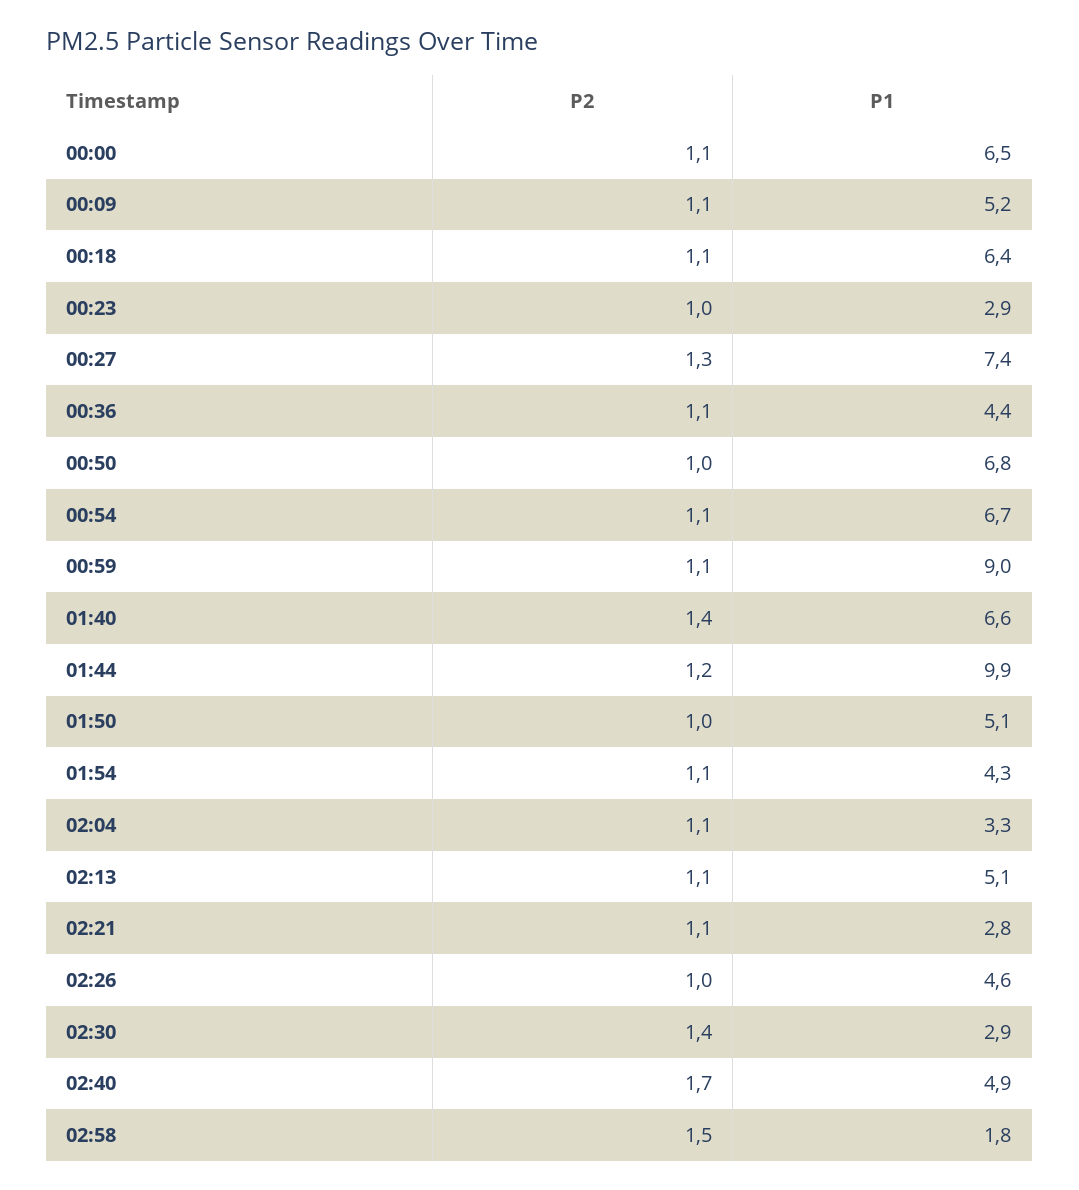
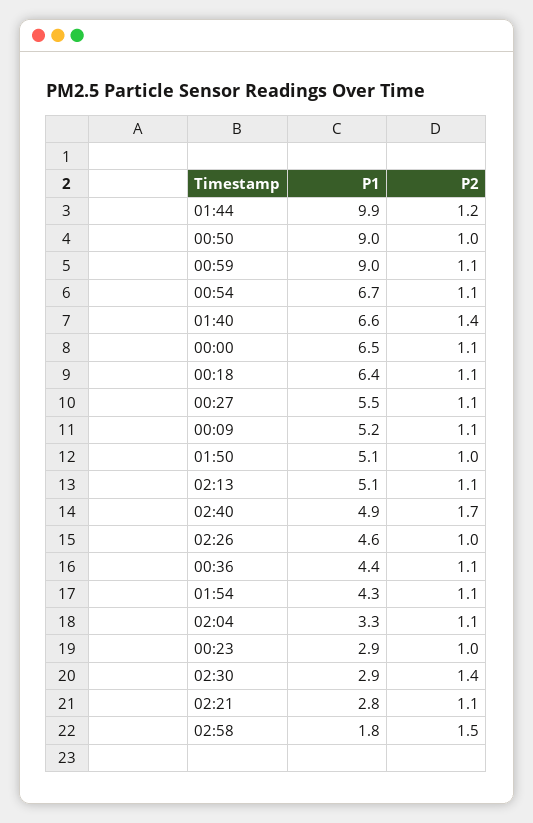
P2, 00:27: 1.3 -> 1.1
P1, 00:27: 7.4 -> 5.5
P1, 00:50: 6.8 -> 9

